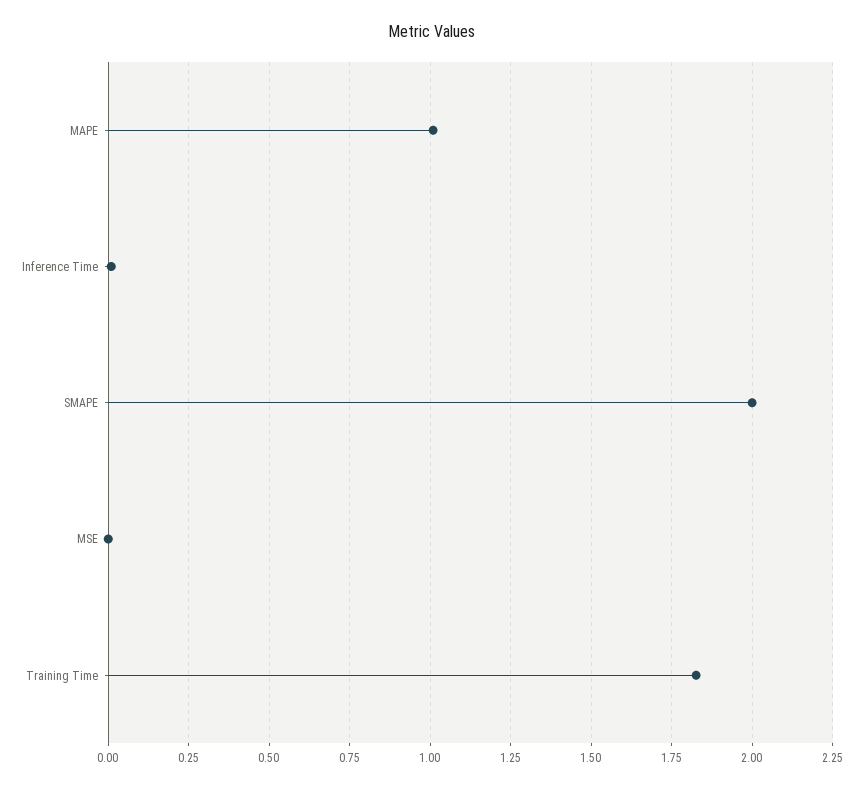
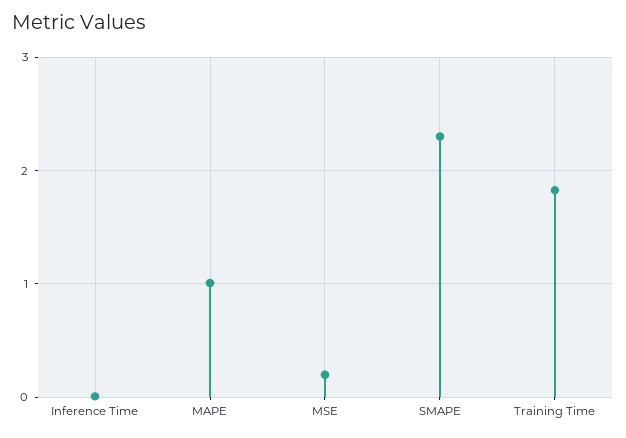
SMAPE: 2 -> 2.3
MSE: 0 -> 0.2

